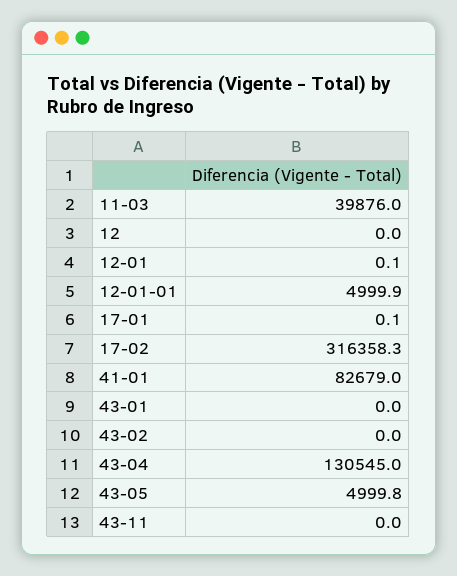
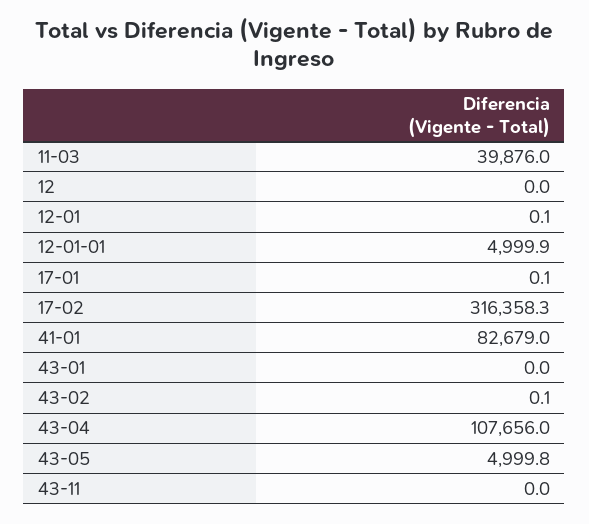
43-02: 0 -> 0.1
43-04: 130545 -> 107656

